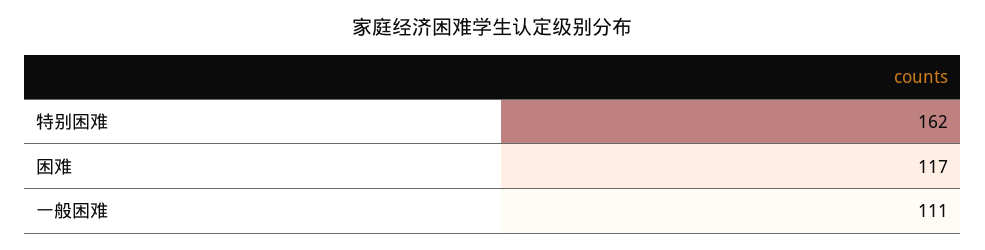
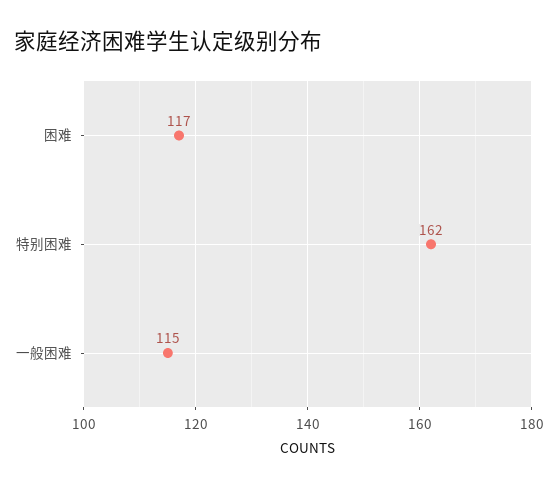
一般困难: 111 -> 115

